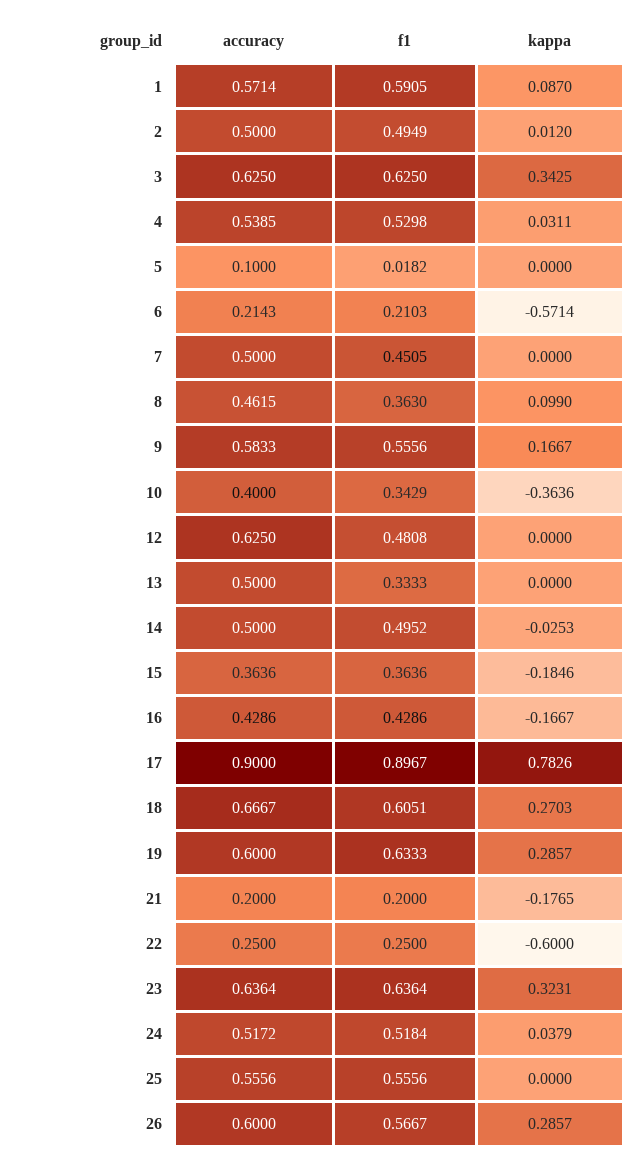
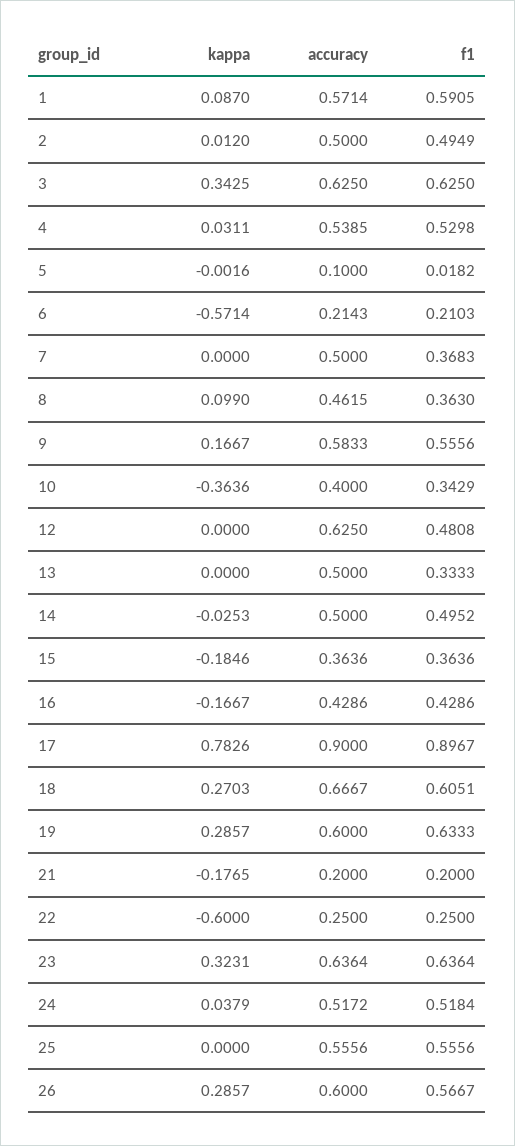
kappa, 5: 0 -> -0.0016
f1, 7: 0.4505 -> 0.3683

